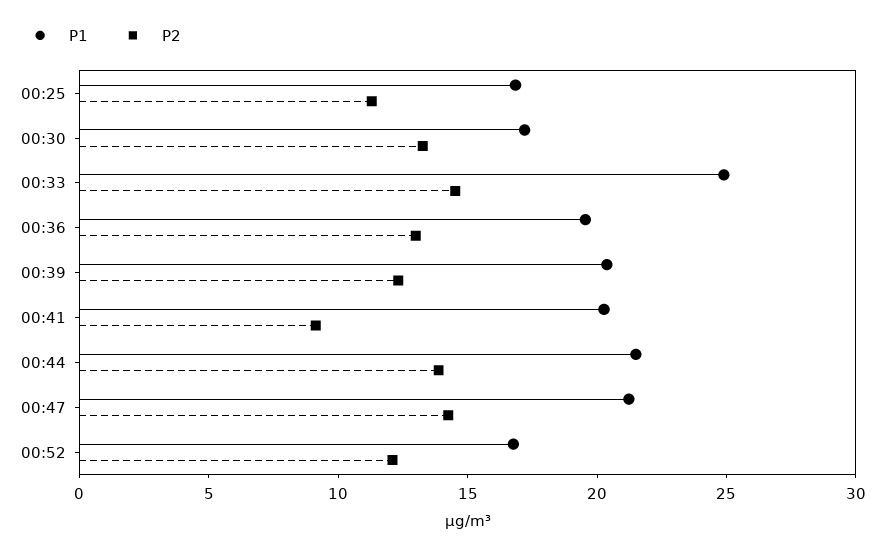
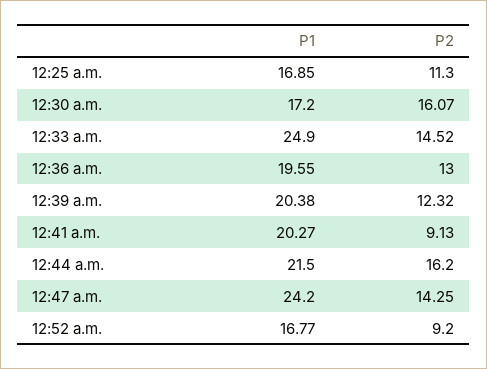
P2, 00:30: 13 -> 16.07
P2, 00:44: 14 -> 16.2
P1, 00:47: 21 -> 24.2
P2, 00:52: 12 -> 9.2

